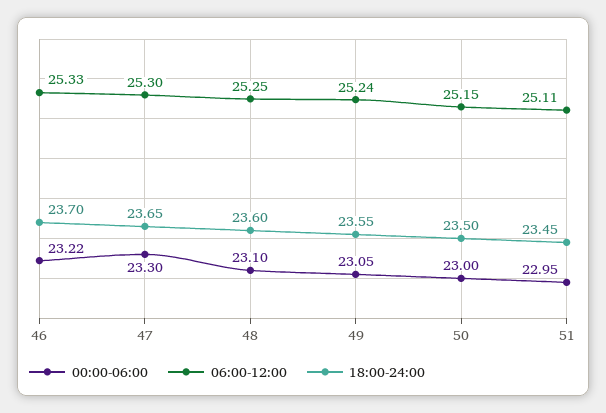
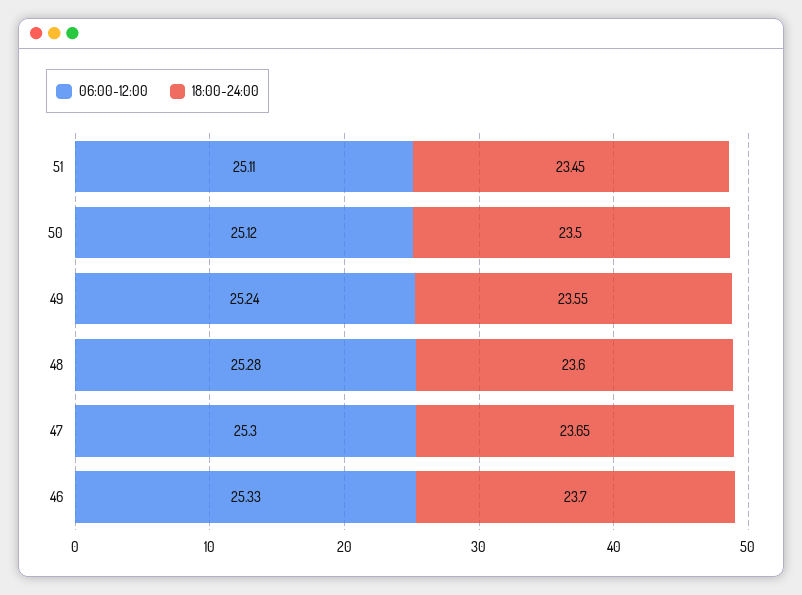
00:00-06:00, 46: 23.22 -> none
00:00-06:00, 47: 23.3 -> none
00:00-06:00, 48: 23.1 -> none
06:00-12:00, 48: 25.25 -> 25.28
00:00-06:00, 49: 23.05 -> none
00:00-06:00, 50: 23 -> none
06:00-12:00, 50: 25.15 -> 25.12
00:00-06:00, 51: 22.95 -> none

